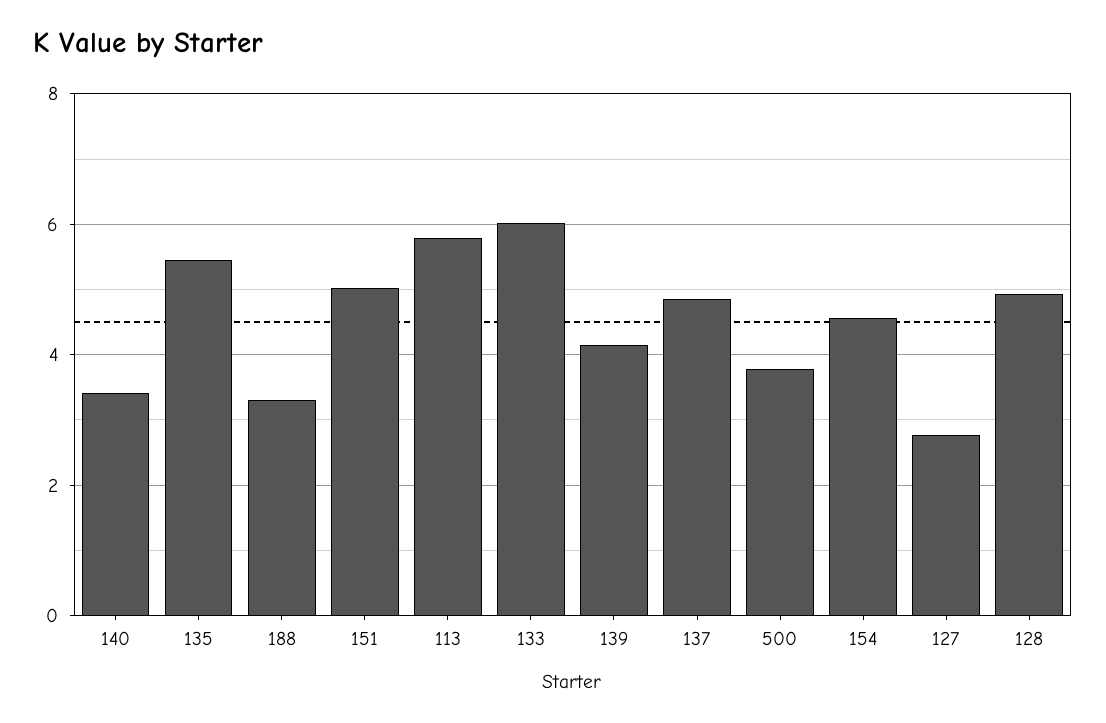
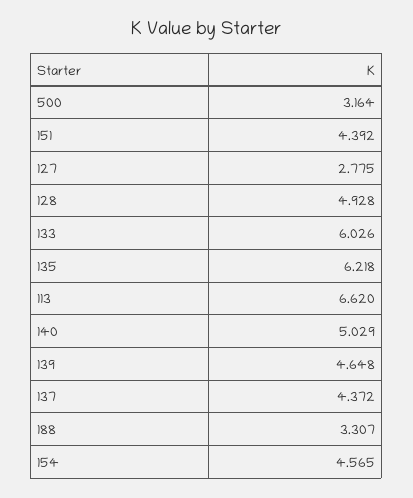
140: 3.4 -> 5.029
135: 5.4 -> 6.218
151: 5 -> 4.392
113: 5.8 -> 6.62
139: 4.2 -> 4.648
137: 4.8 -> 4.372
500: 3.8 -> 3.164

